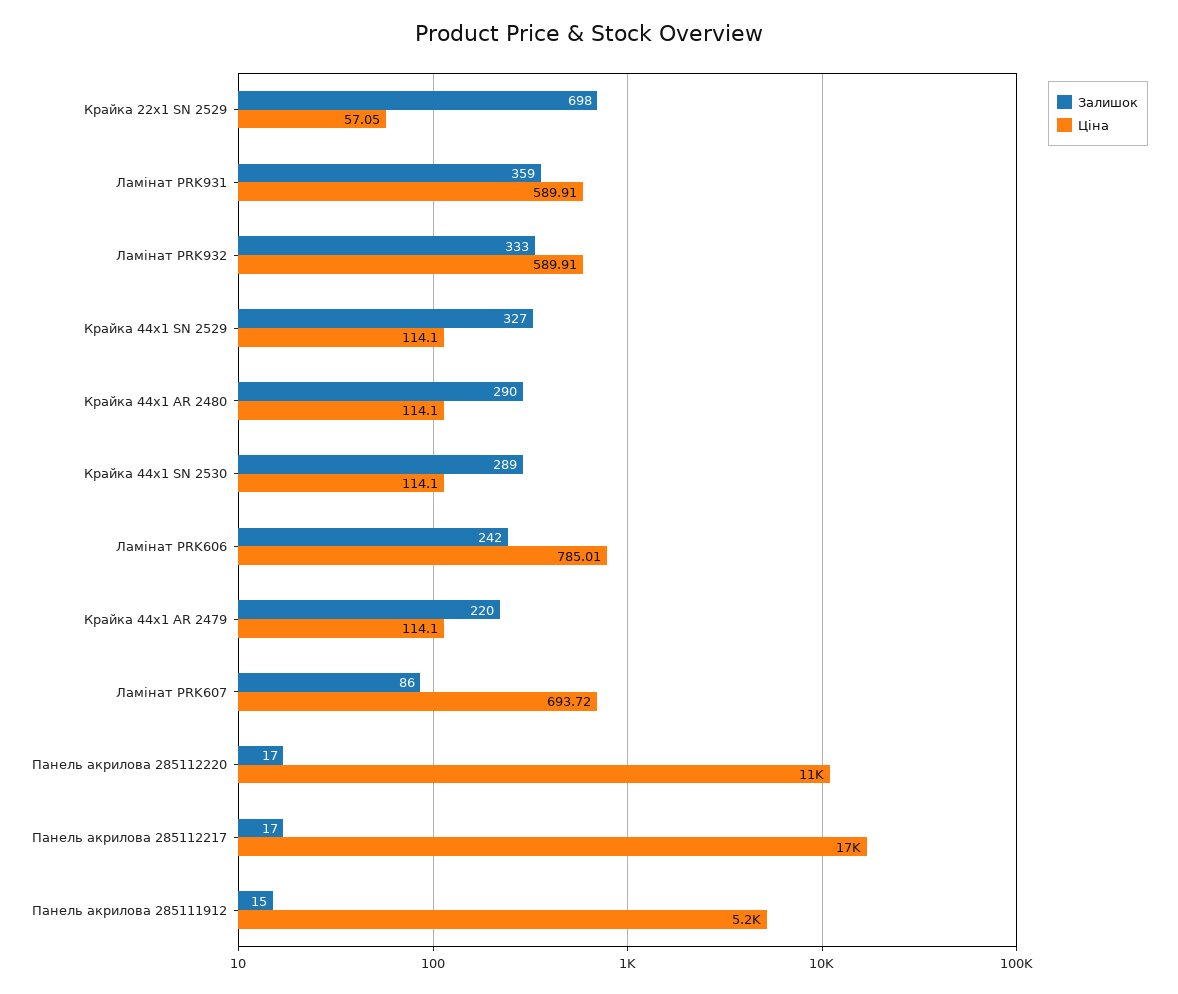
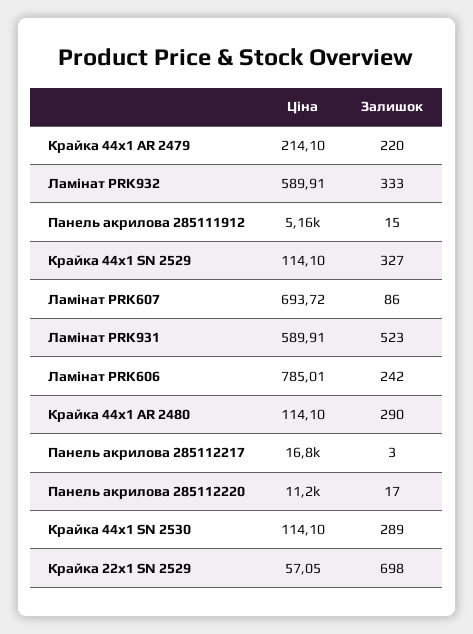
Залишок, Ламінат PRK931: 359 -> 523
Ціна, Крайка 44x1 AR 2479: 114.1 -> 214.1
Залишок, Панель акрилова 285112217: 17 -> 3

